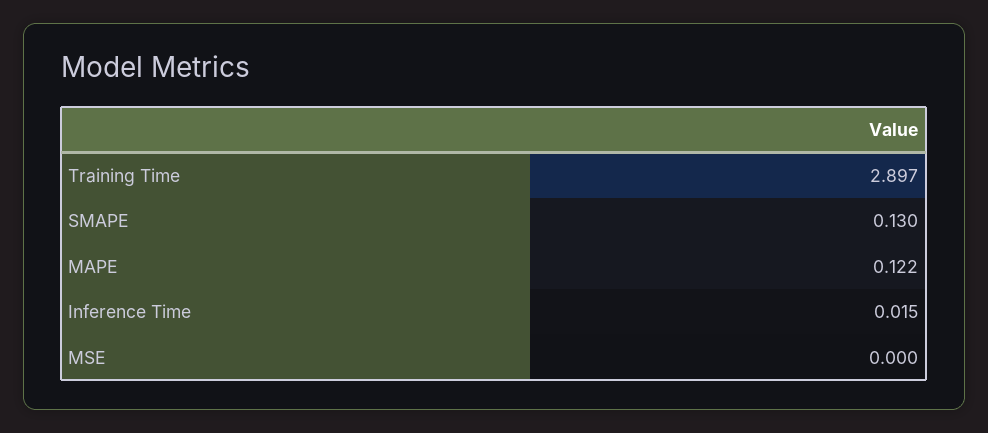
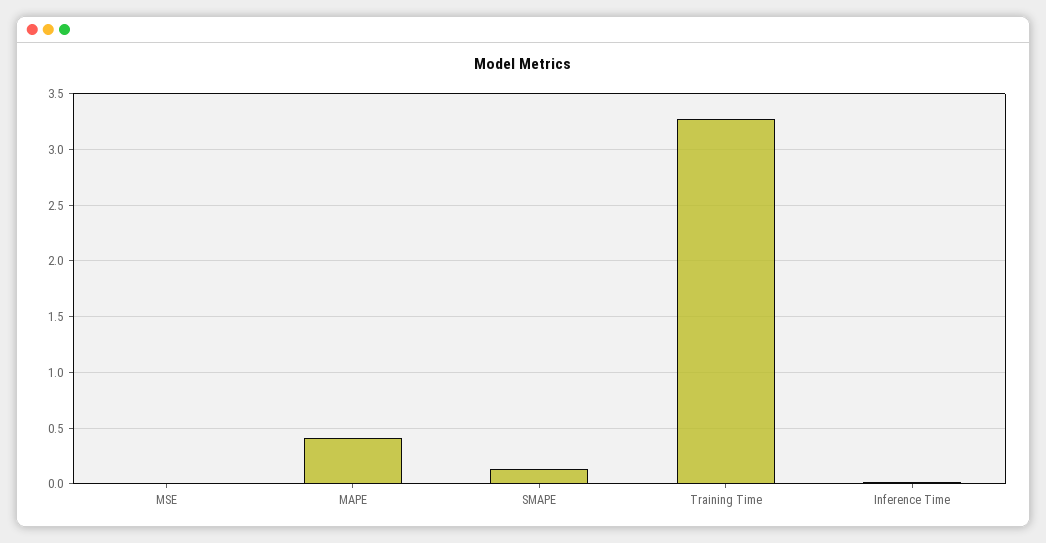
Training Time: 2.897 -> 3.3
MAPE: 0.122 -> 0.4

